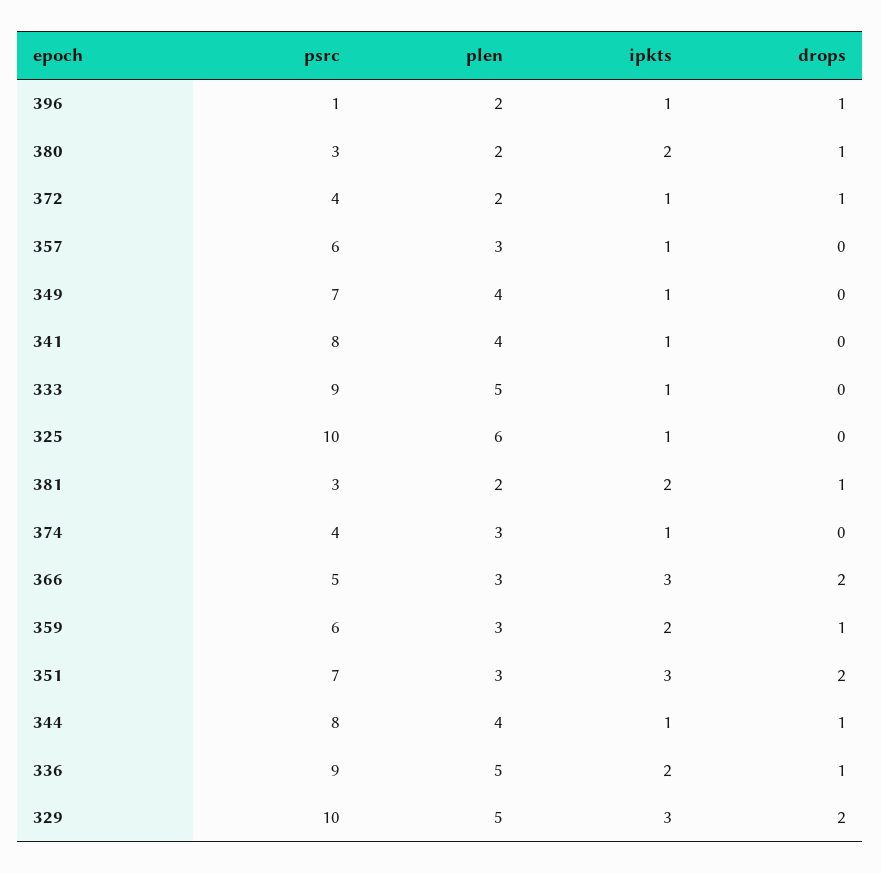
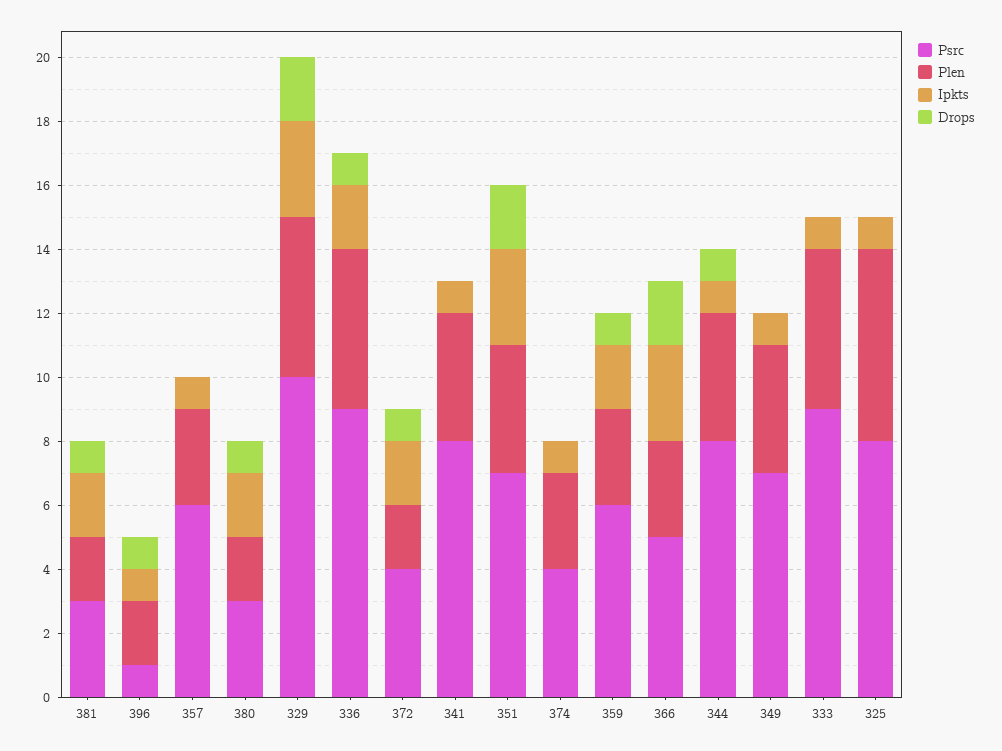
ipkts, 372: 1 -> 2
psrc, 325: 10 -> 8
plen, 351: 3 -> 4

